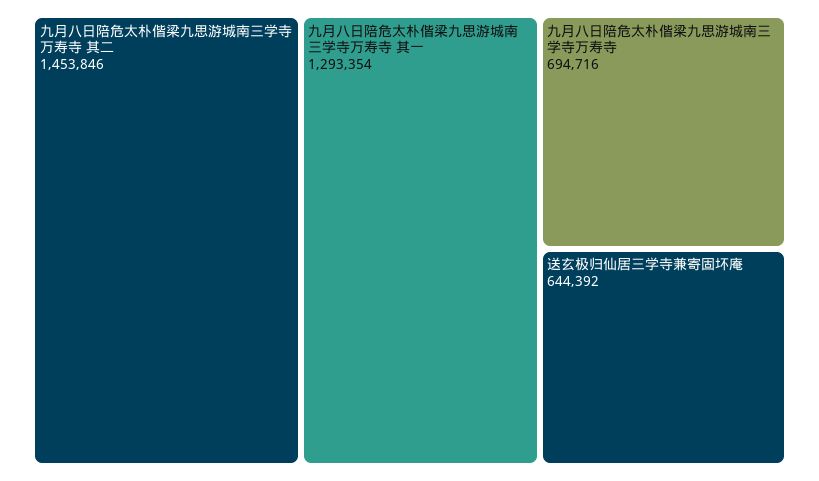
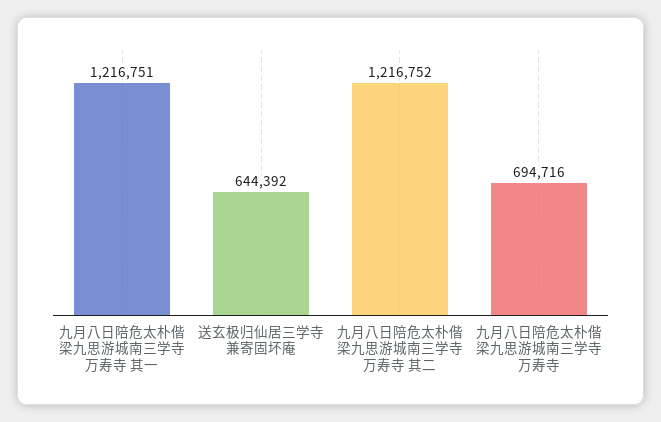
九月八日陪危太朴偕梁九思游城南三学寺万寿寺 其二: 1453846 -> 1216752
九月八日陪危太朴偕梁九思游城南三学寺万寿寺 其一: 1293354 -> 1216751

